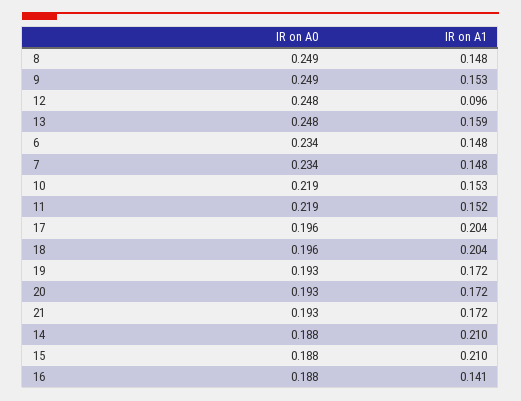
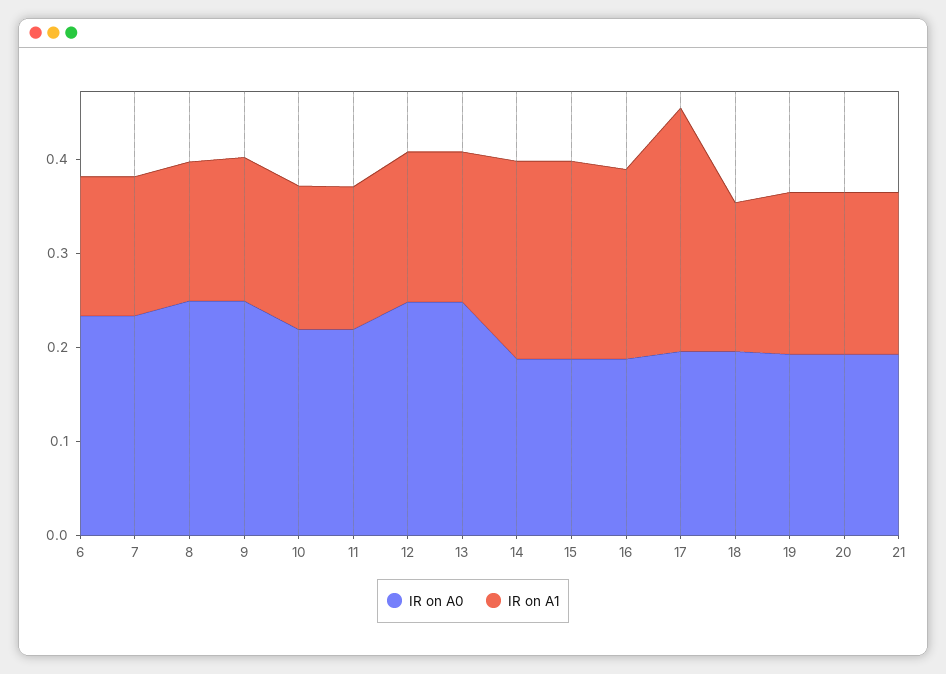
IR on A1, 12: 0.096 -> 0.16
IR on A1, 17: 0.204 -> 0.26
IR on A1, 18: 0.204 -> 0.16
IR on A1, 16: 0.141 -> 0.2

